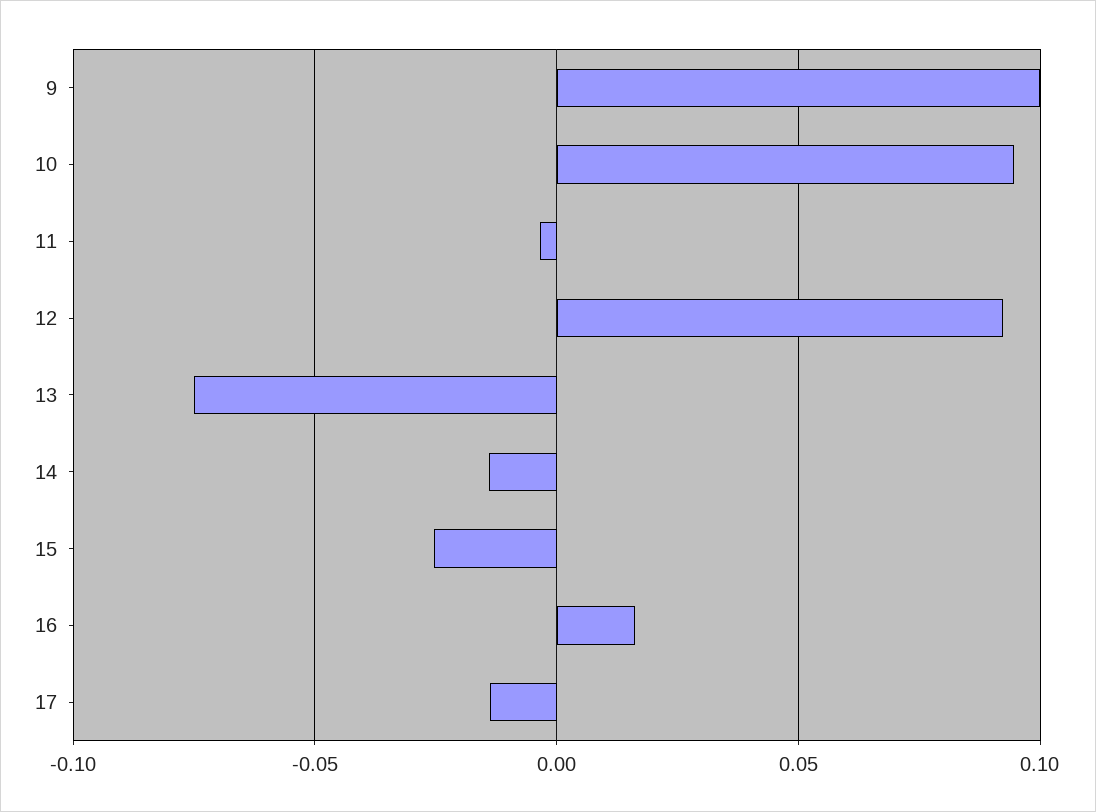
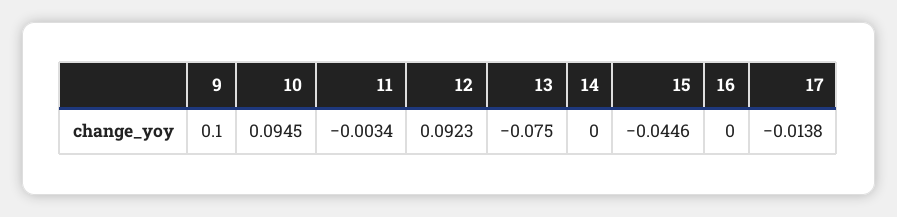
14: -0.015 -> 0
15: -0.025 -> -0.0446
16: 0.015 -> 0

